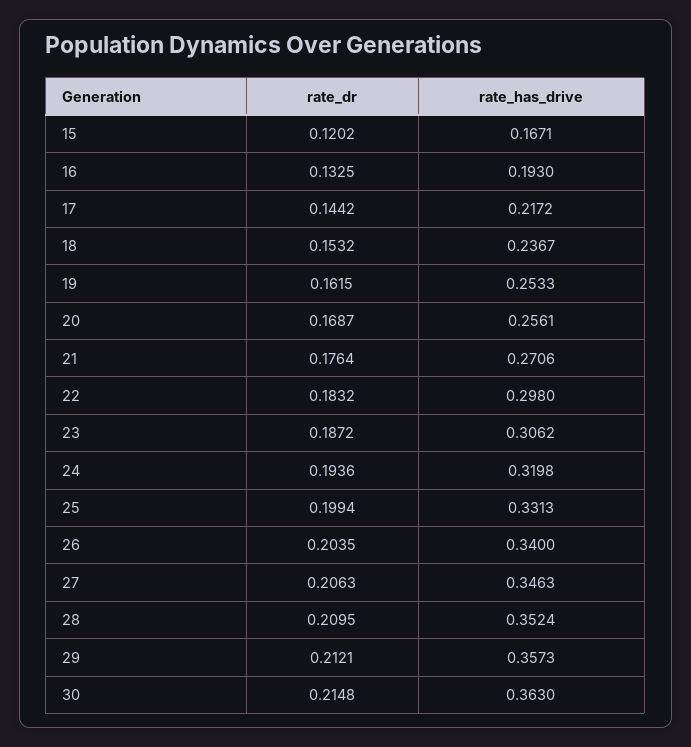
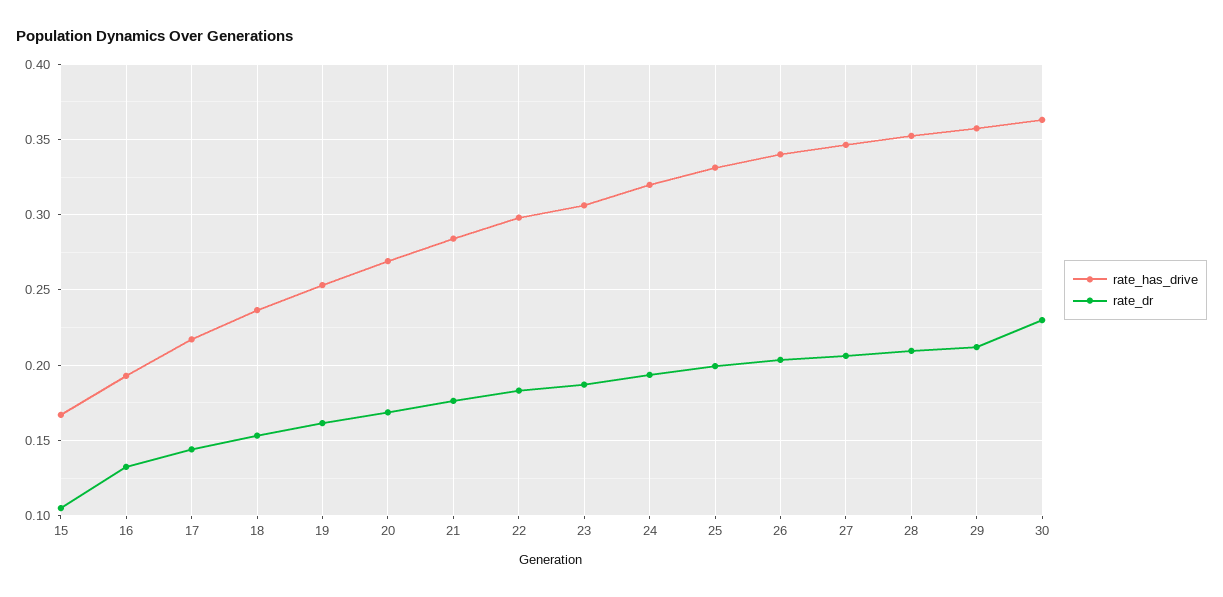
rate_dr, 15: 0.1202 -> 0.105
rate_has_drive, 20: 0.2561 -> 0.27
rate_has_drive, 21: 0.2706 -> 0.285
rate_dr, 30: 0.2148 -> 0.23

